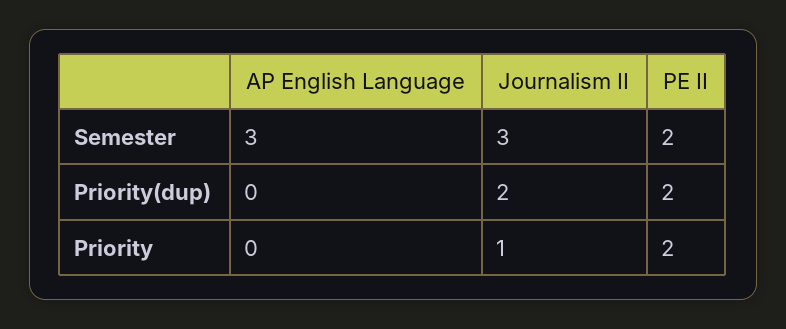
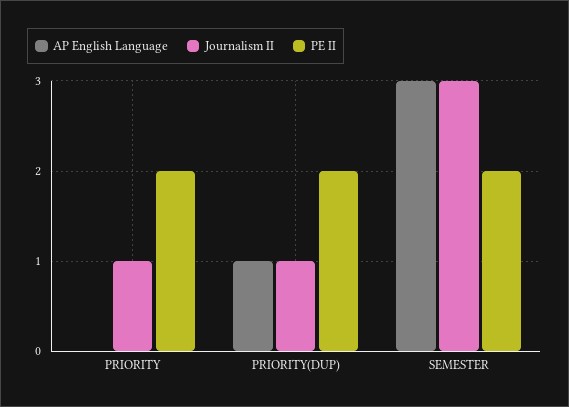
AP English Language, Priority(dup): 0 -> 1
Journalism II, Priority(dup): 2 -> 1

